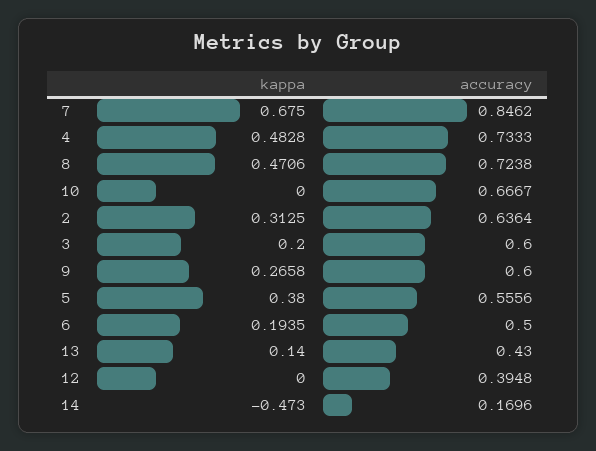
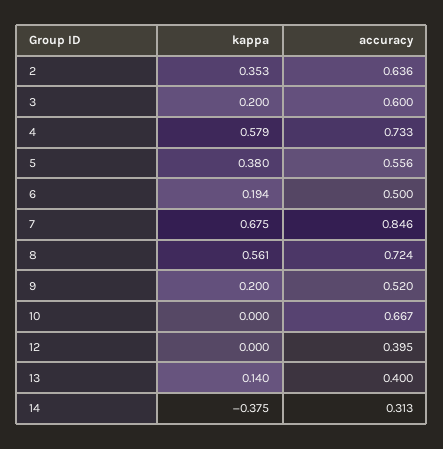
kappa, 4: 0.4828 -> 0.579
kappa, 8: 0.4706 -> 0.561
kappa, 2: 0.3125 -> 0.353
kappa, 9: 0.2658 -> 0.2
accuracy, 9: 0.6 -> 0.52
accuracy, 13: 0.43 -> 0.4
kappa, 14: -0.473 -> -0.375
accuracy, 14: 0.1696 -> 0.313

